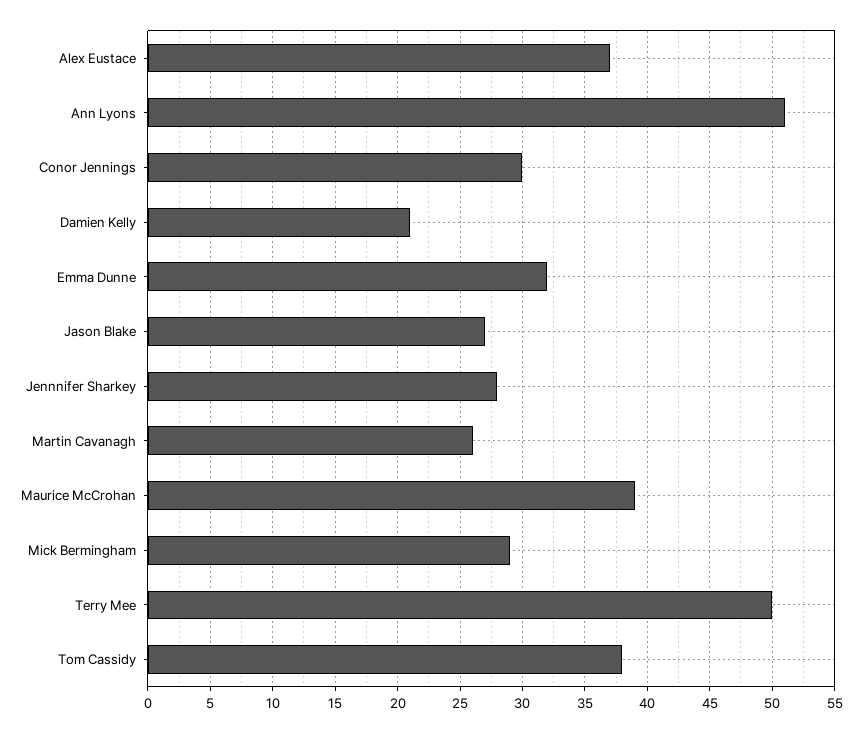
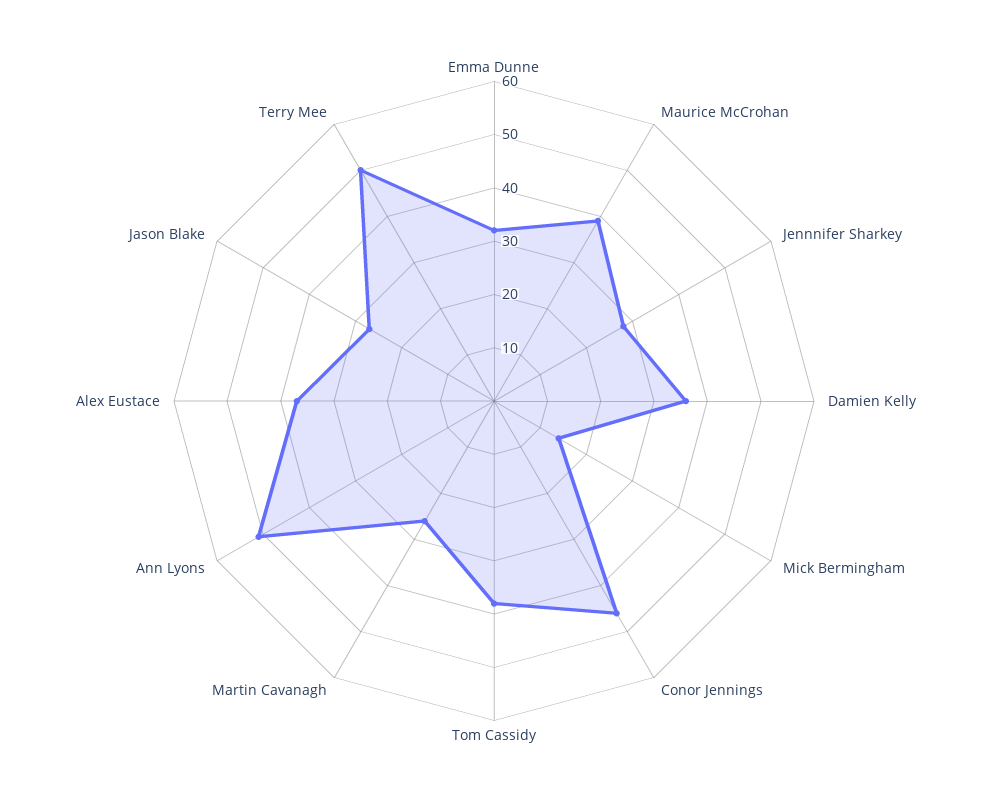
Conor Jennings: 30 -> 45
Damien Kelly: 21 -> 35
Mick Bermingham: 29 -> 15

